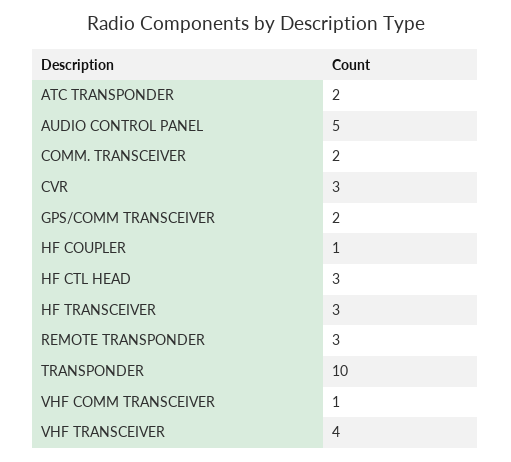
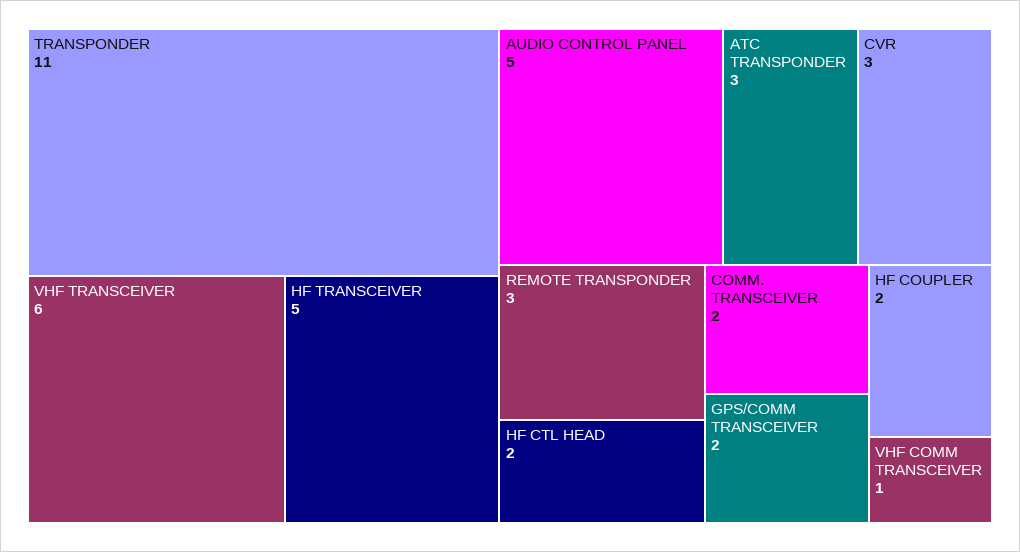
ATC TRANSPONDER: 2 -> 3
HF COUPLER: 1 -> 2
HF CTL HEAD: 3 -> 2
HF TRANSCEIVER: 3 -> 5
TRANSPONDER: 10 -> 11
VHF TRANSCEIVER: 4 -> 6

